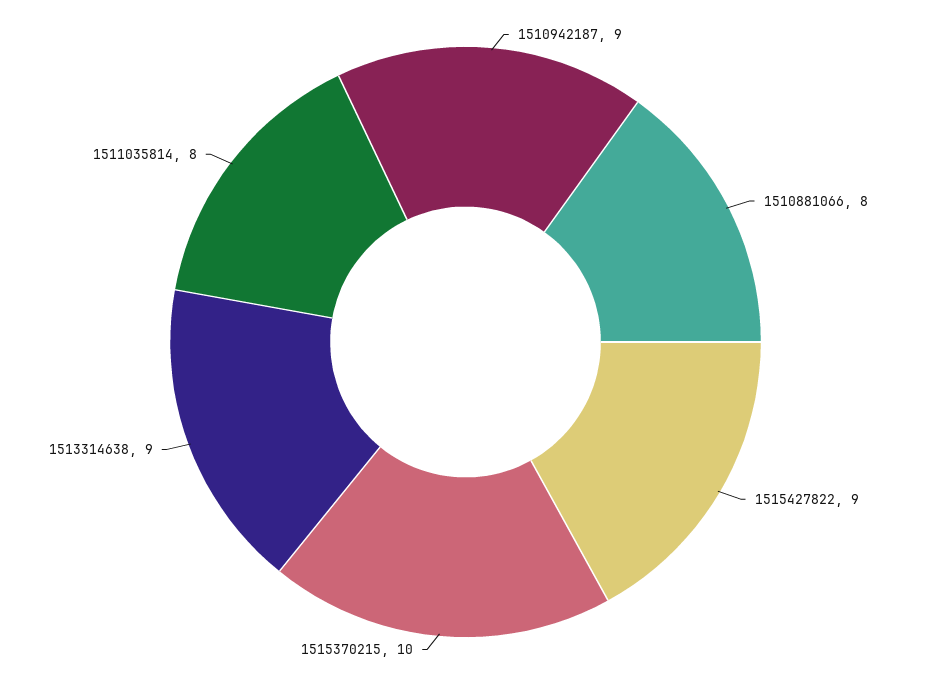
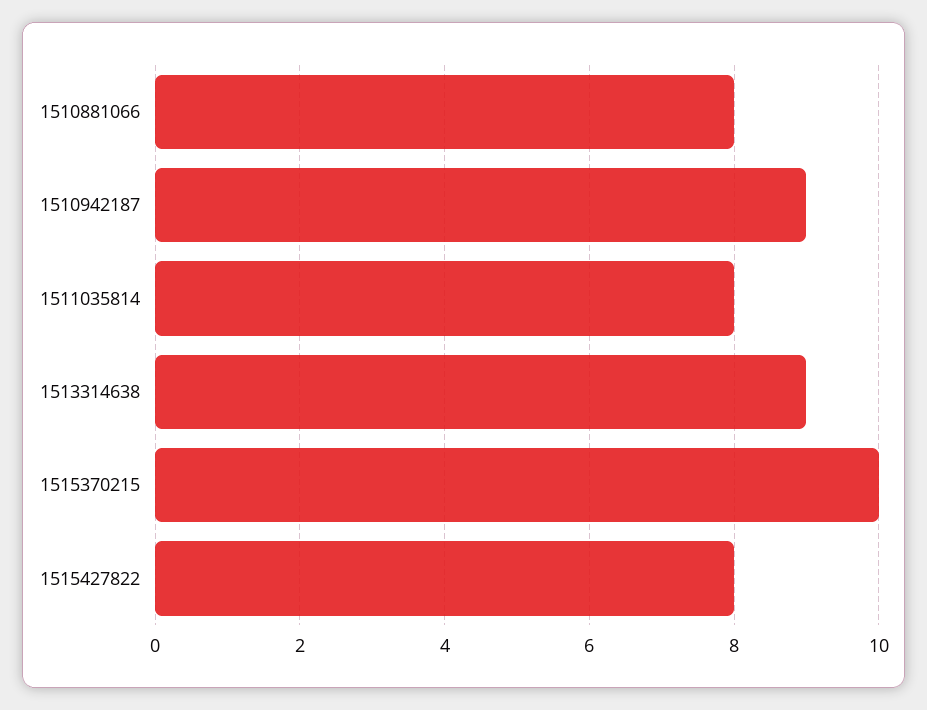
1515427822: 9 -> 8

